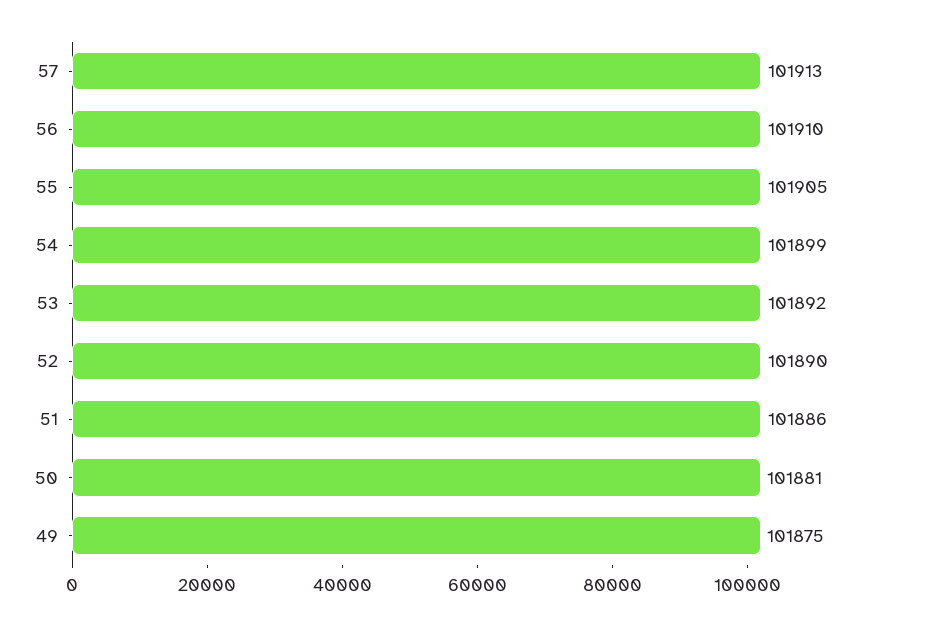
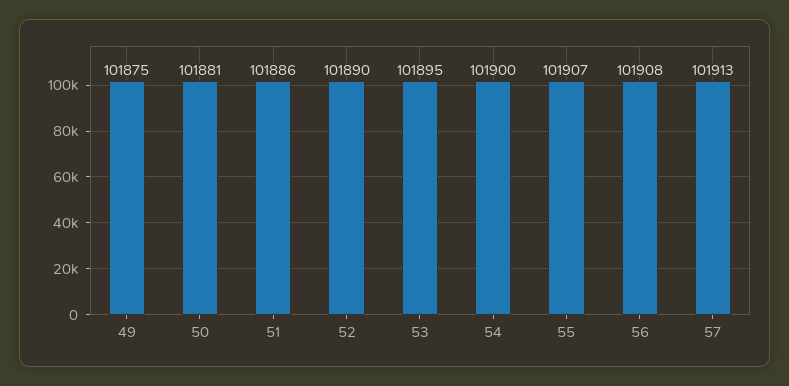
56: 101910 -> 101908
55: 101905 -> 101907
54: 101899 -> 101900
53: 101892 -> 101895

